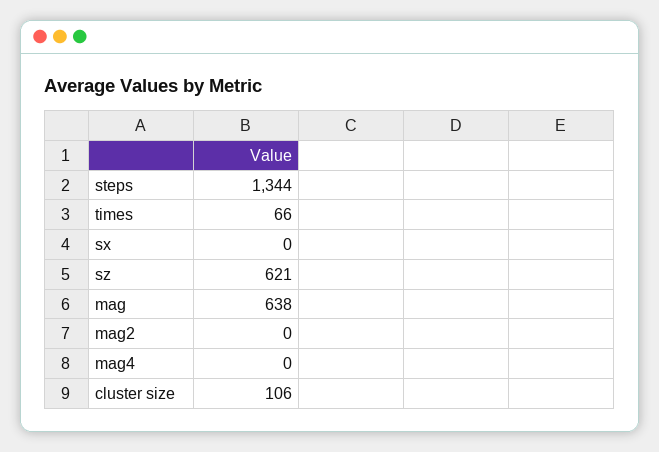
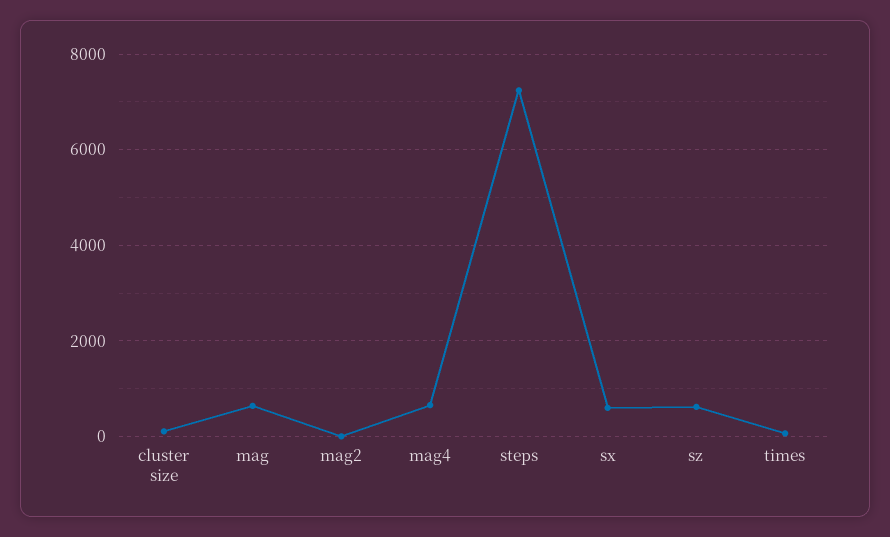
steps: 1344 -> 7200
sx: 0 -> 600
mag4: 0 -> 600

